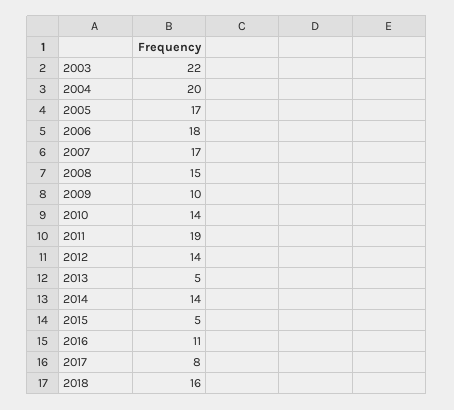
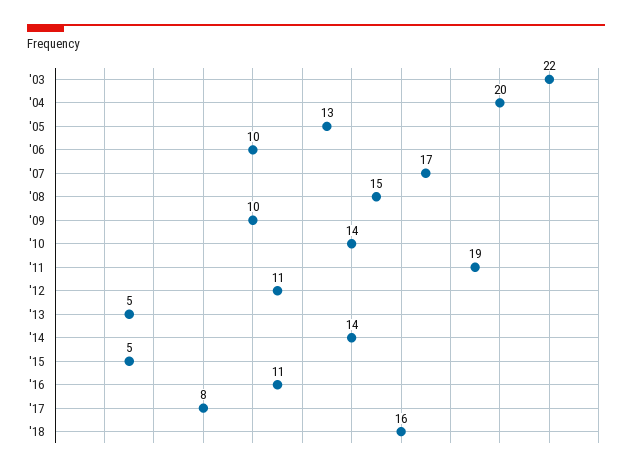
2005: 17 -> 13
2006: 18 -> 10
2012: 14 -> 11

